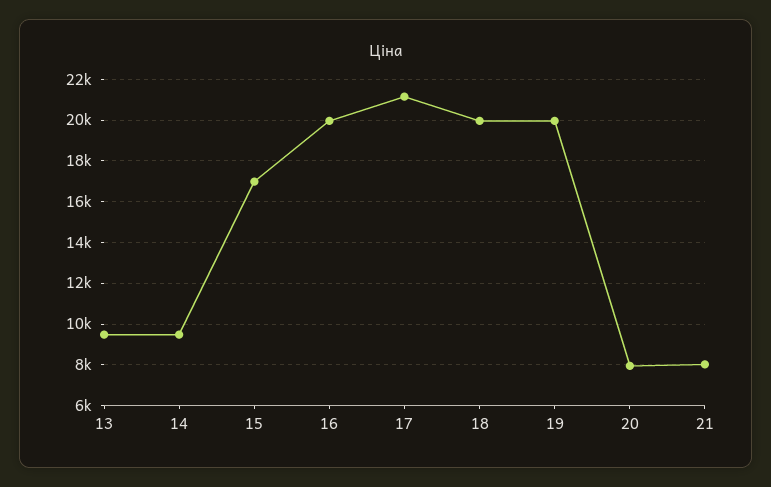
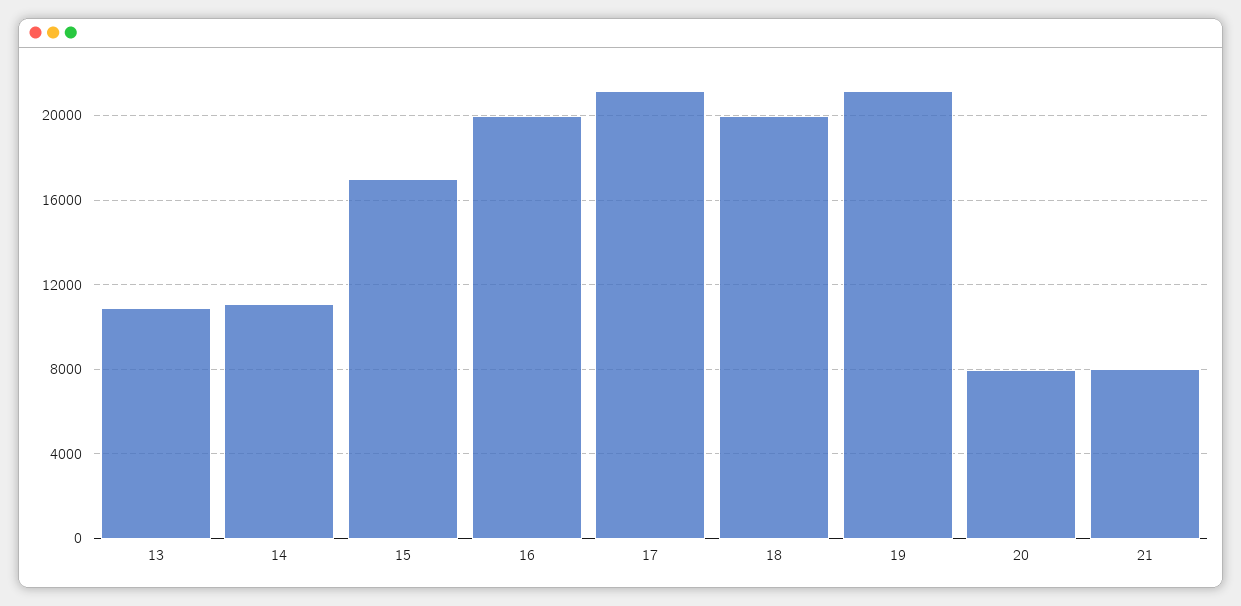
13: 9500 -> 11000
14: 9500 -> 11000
19: 20000 -> 21000

